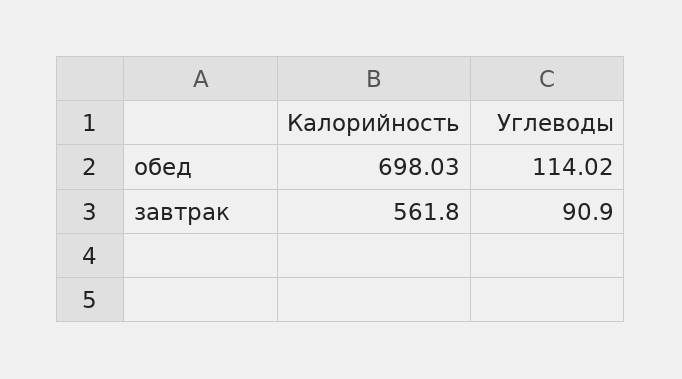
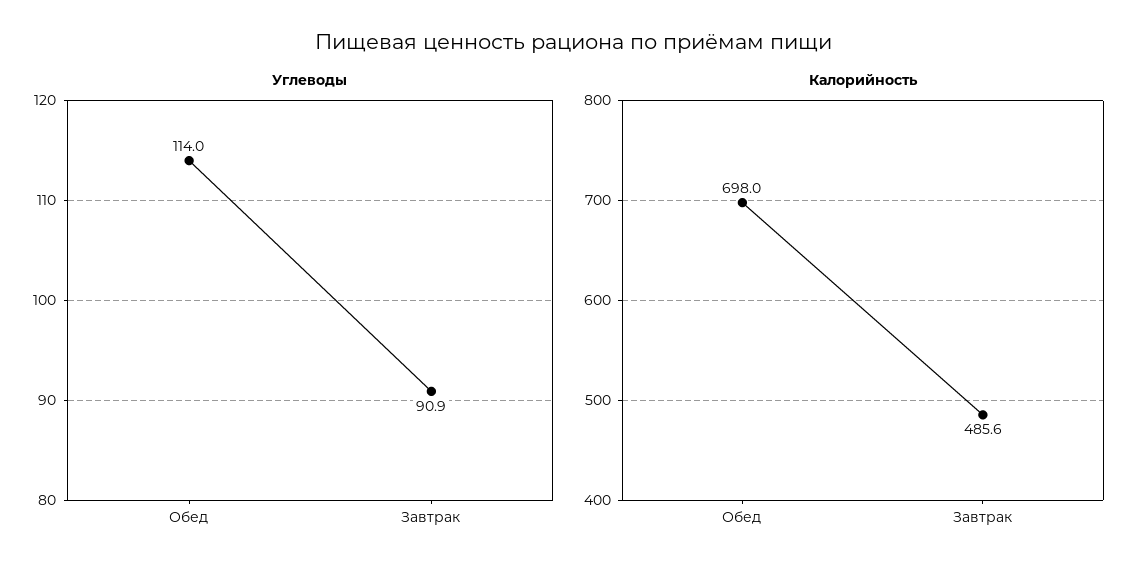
Калорийность, завтрак: 561.8 -> 485.6

